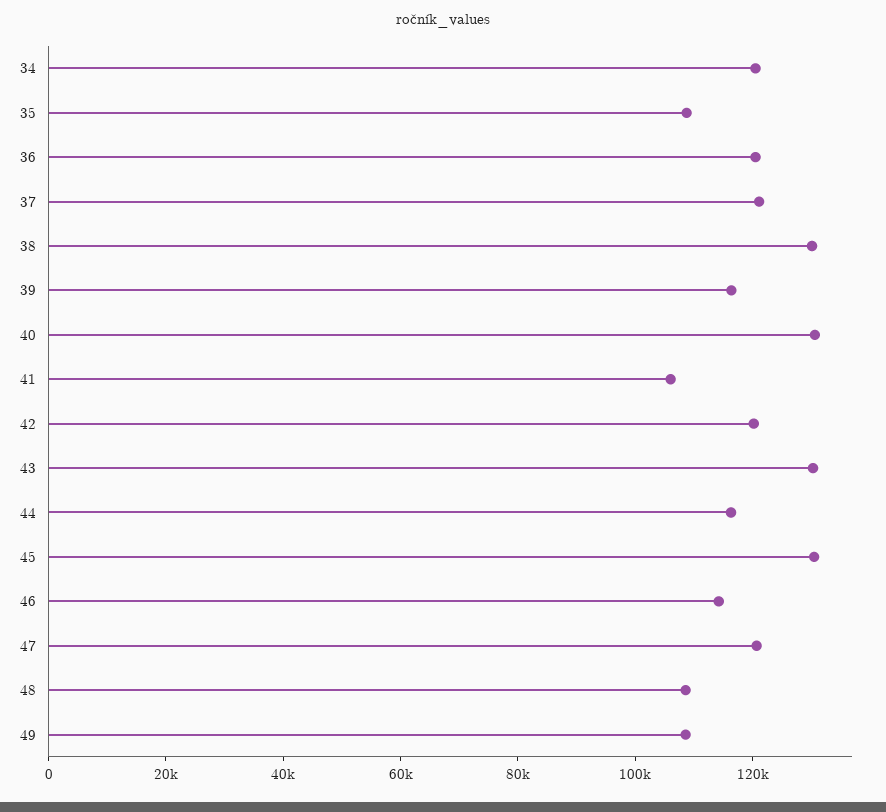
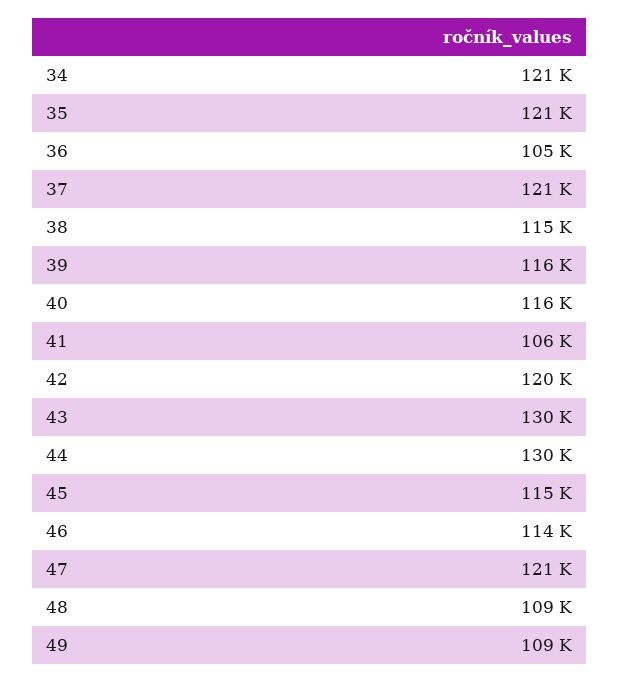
35: 110000 -> 121000
36: 120000 -> 105000
38: 130000 -> 115000
40: 130000 -> 116000
44: 115000 -> 130000
45: 130000 -> 115000

